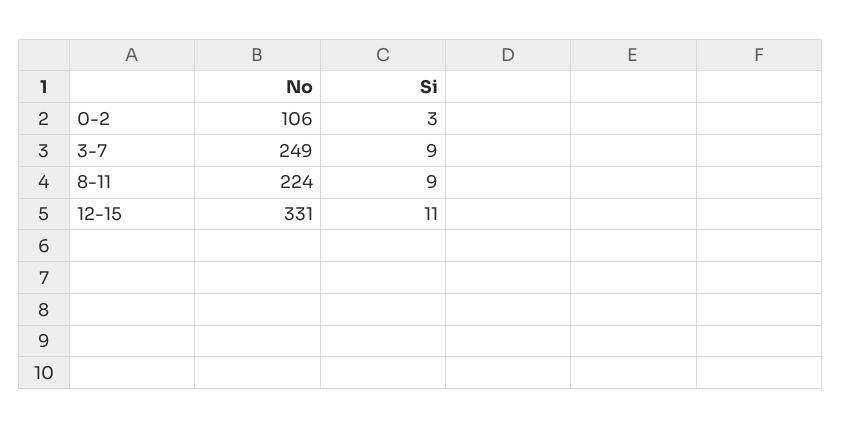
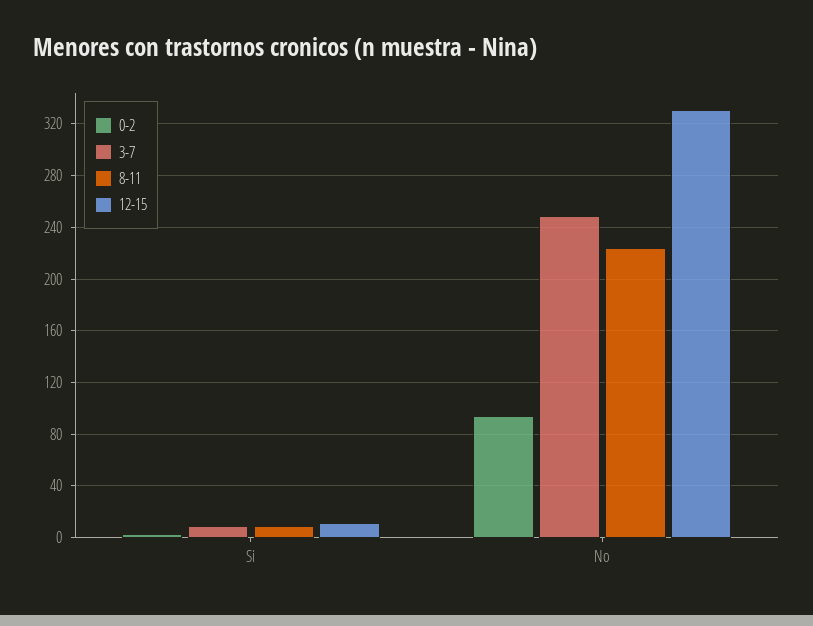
0-2, No: 106 -> 95

